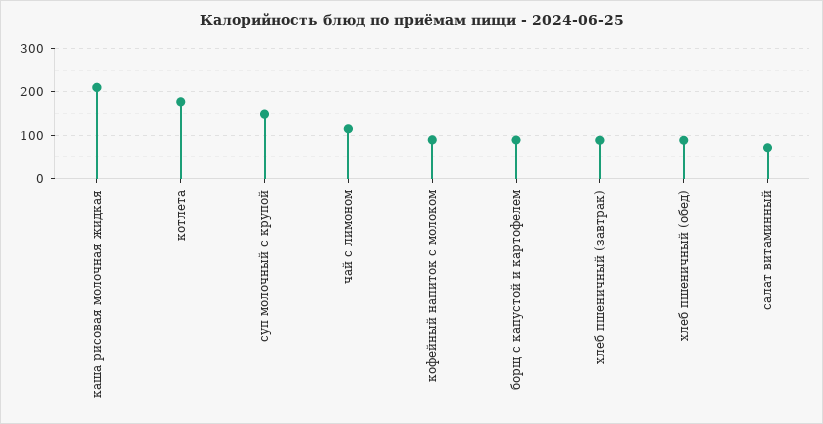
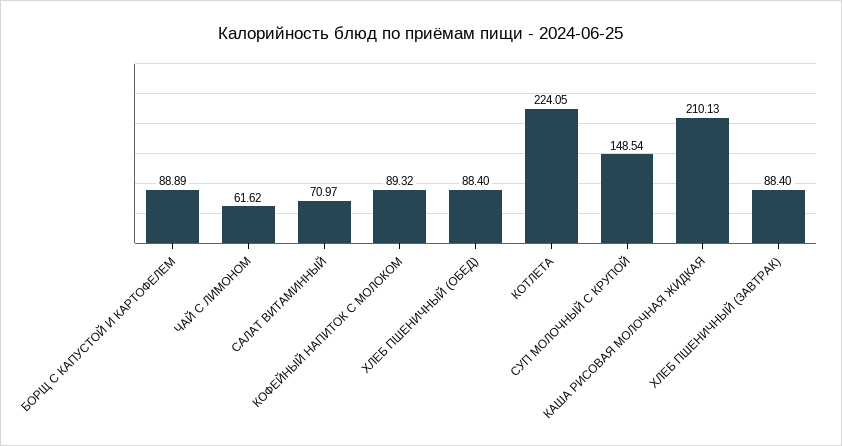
котлета: 180 -> 224.05
чай с лимоном: 120 -> 61.62

